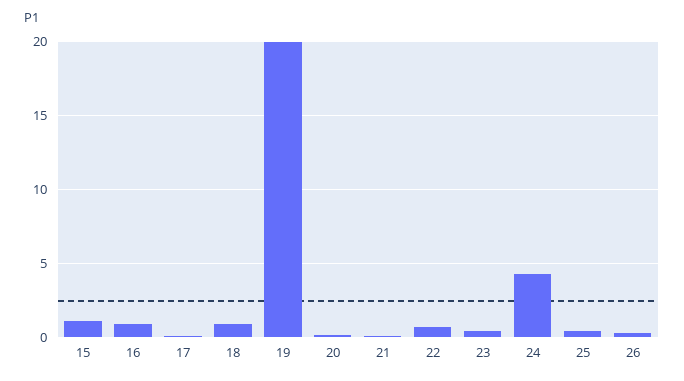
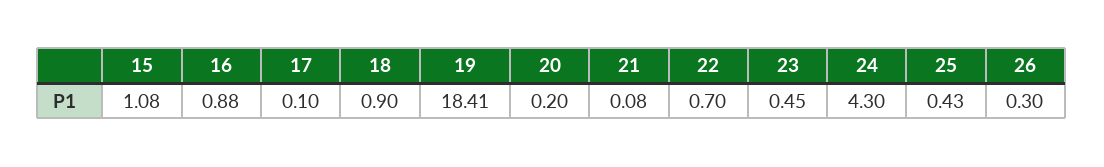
19: 20 -> 18.41

